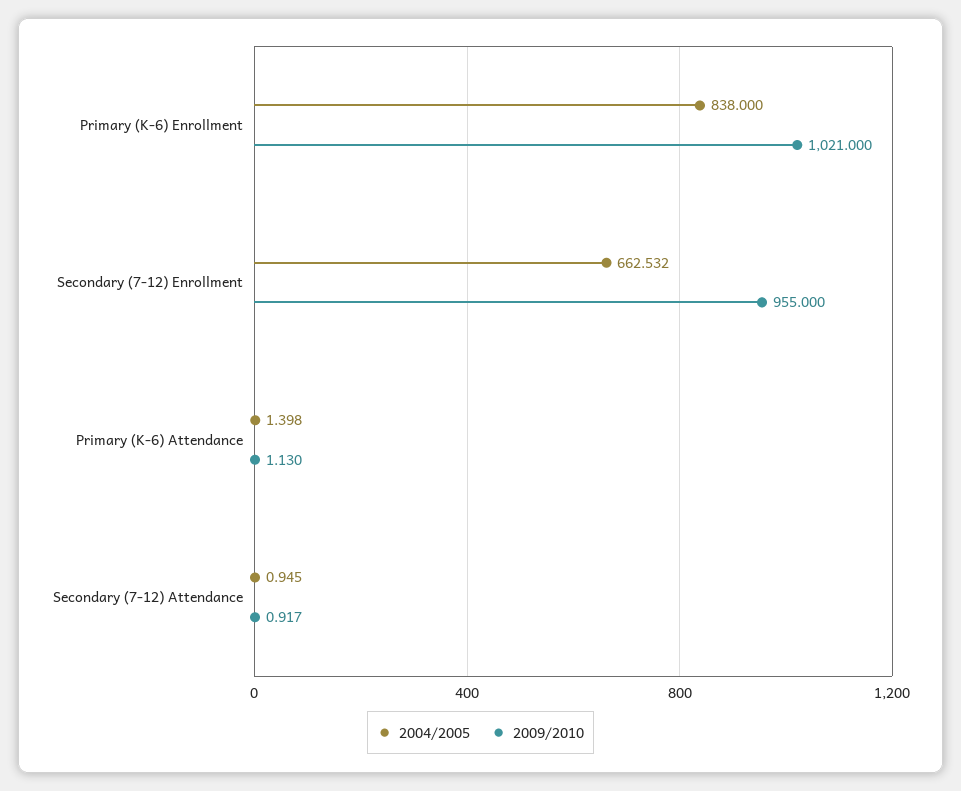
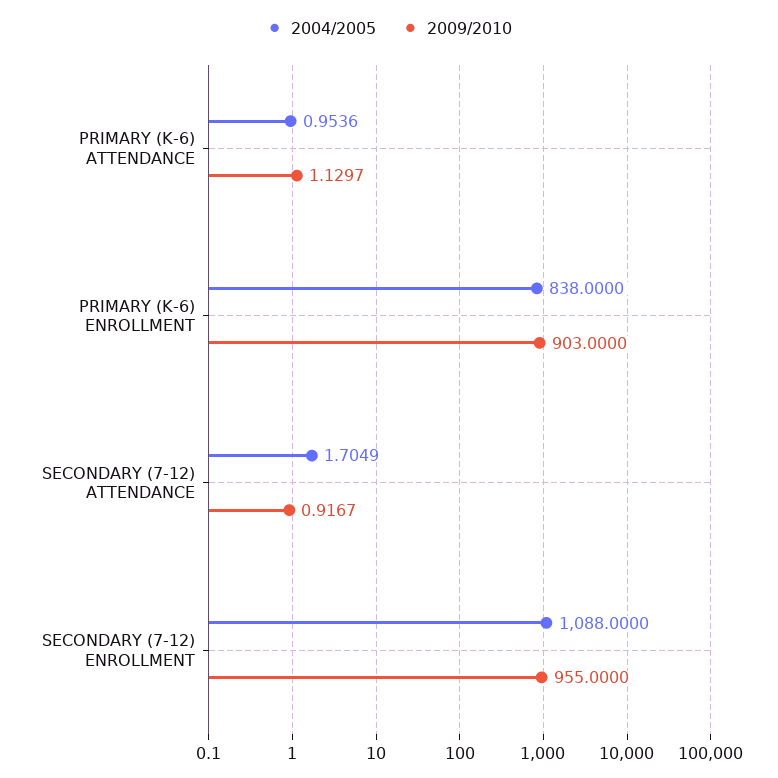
2009/2010, Primary (K-6) Enrollment: 1021 -> 903
2004/2005, Secondary (7-12) Enrollment: 662.532 -> 1088
2004/2005, Primary (K-6) Attendance: 1.398 -> 0.9536
2004/2005, Secondary (7-12) Attendance: 0.945 -> 1.7049

